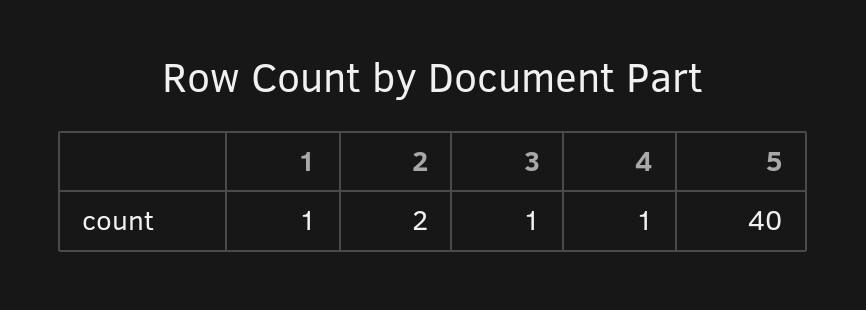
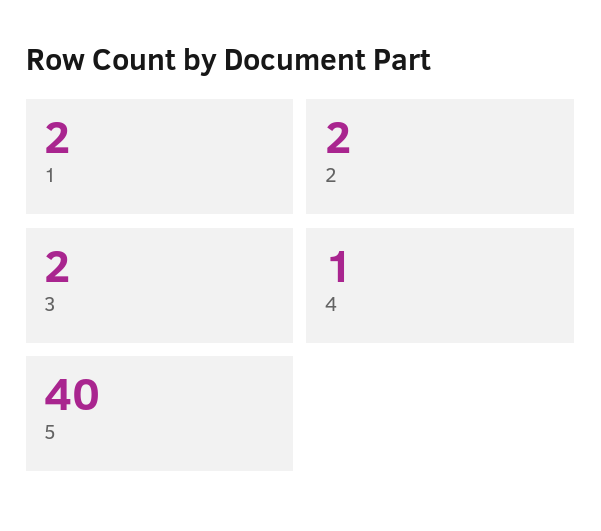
1: 1 -> 2
3: 1 -> 2

